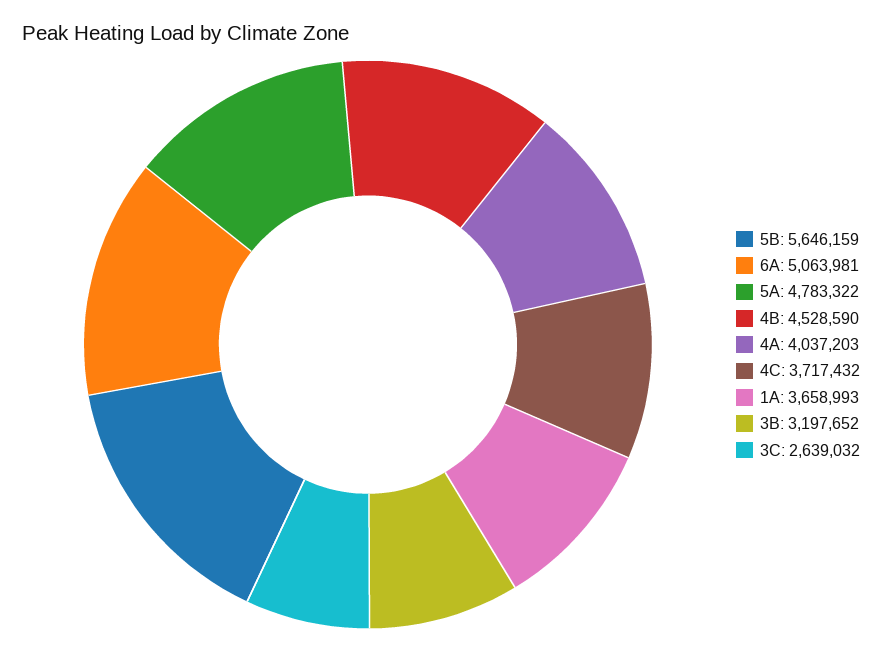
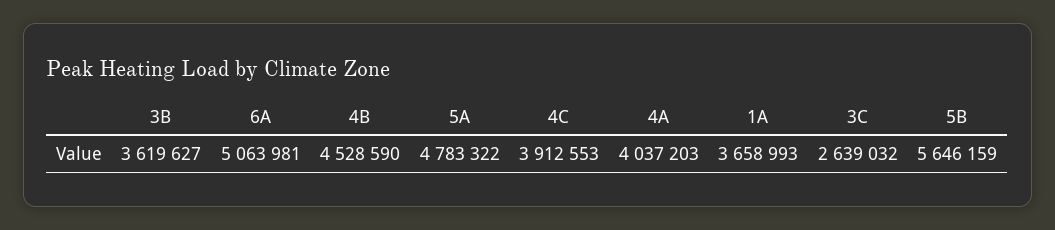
4C: 3717432 -> 3912553
3B: 3197652 -> 3619627

